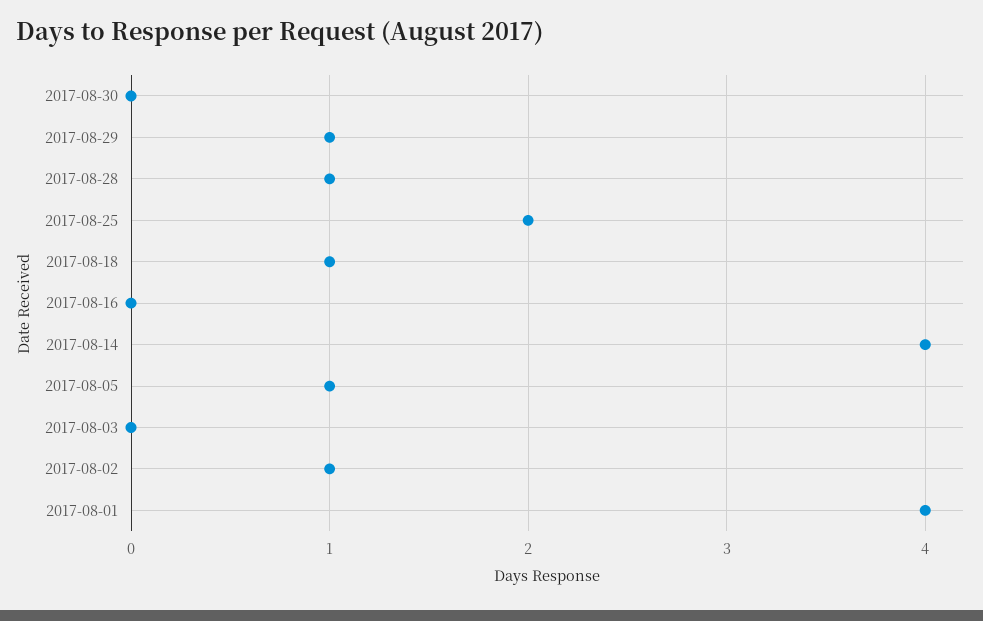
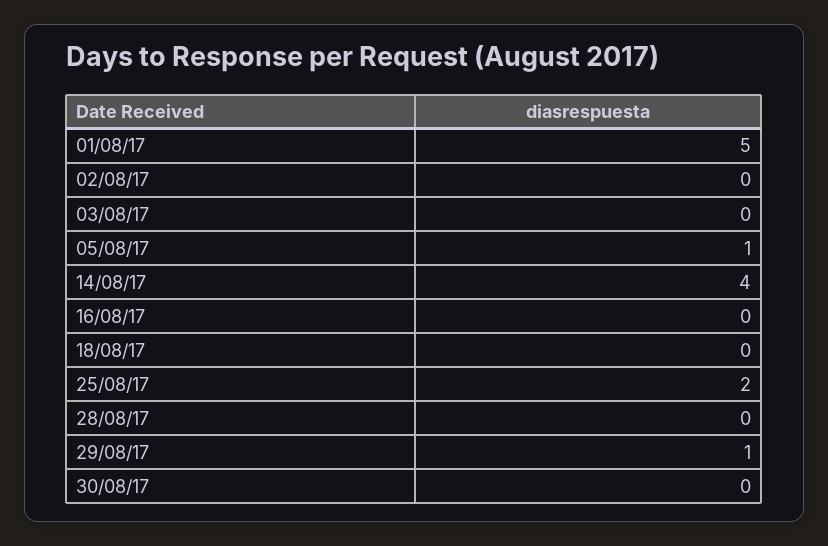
2017-08-28: 1 -> 0
2017-08-18: 1 -> 0
2017-08-02: 1 -> 0
2017-08-01: 4 -> 5

